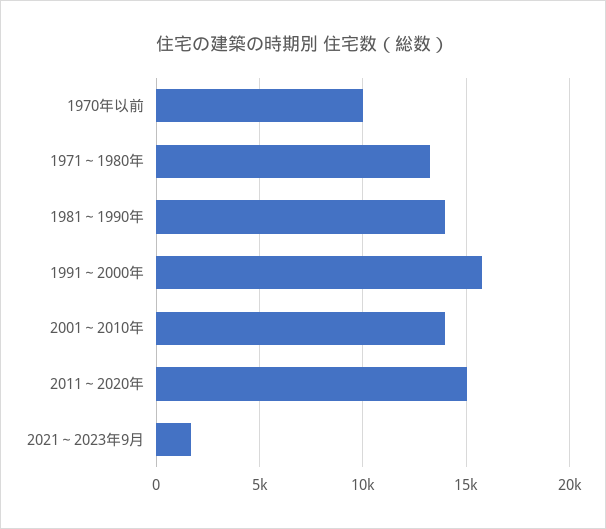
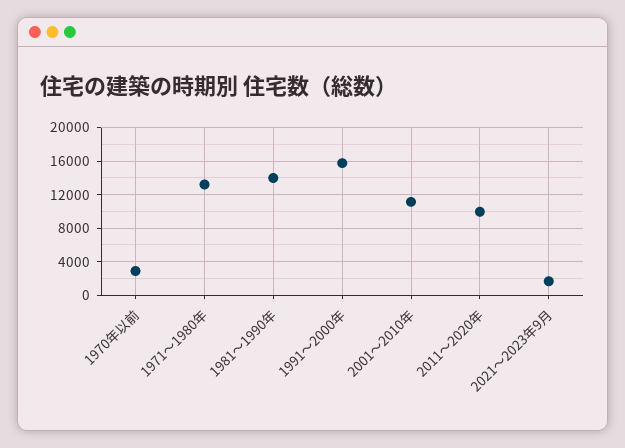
1970年以前: 10000 -> 3000
2001～2010年: 14000 -> 11000
2011～2020年: 15000 -> 10000

